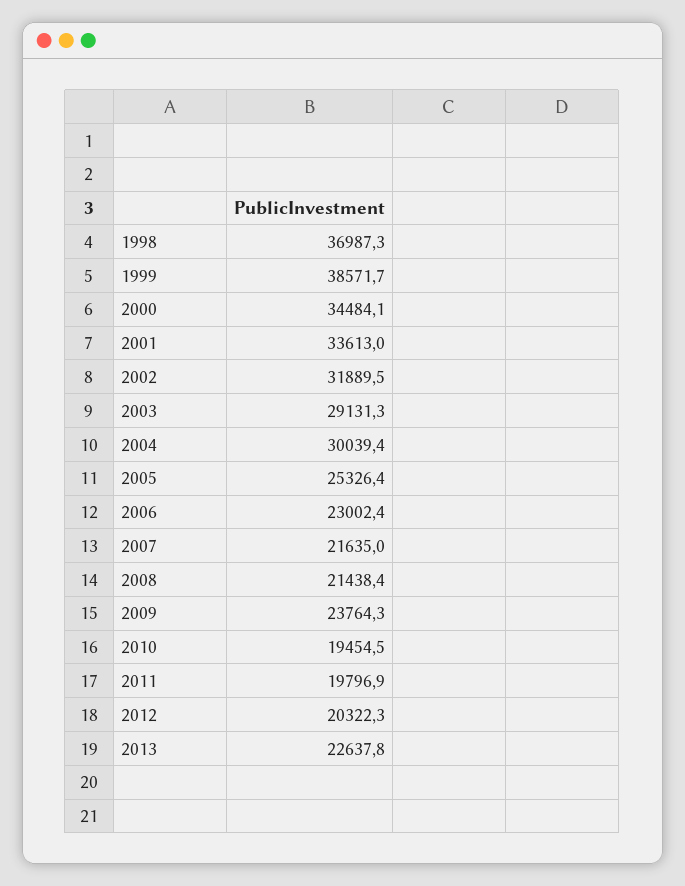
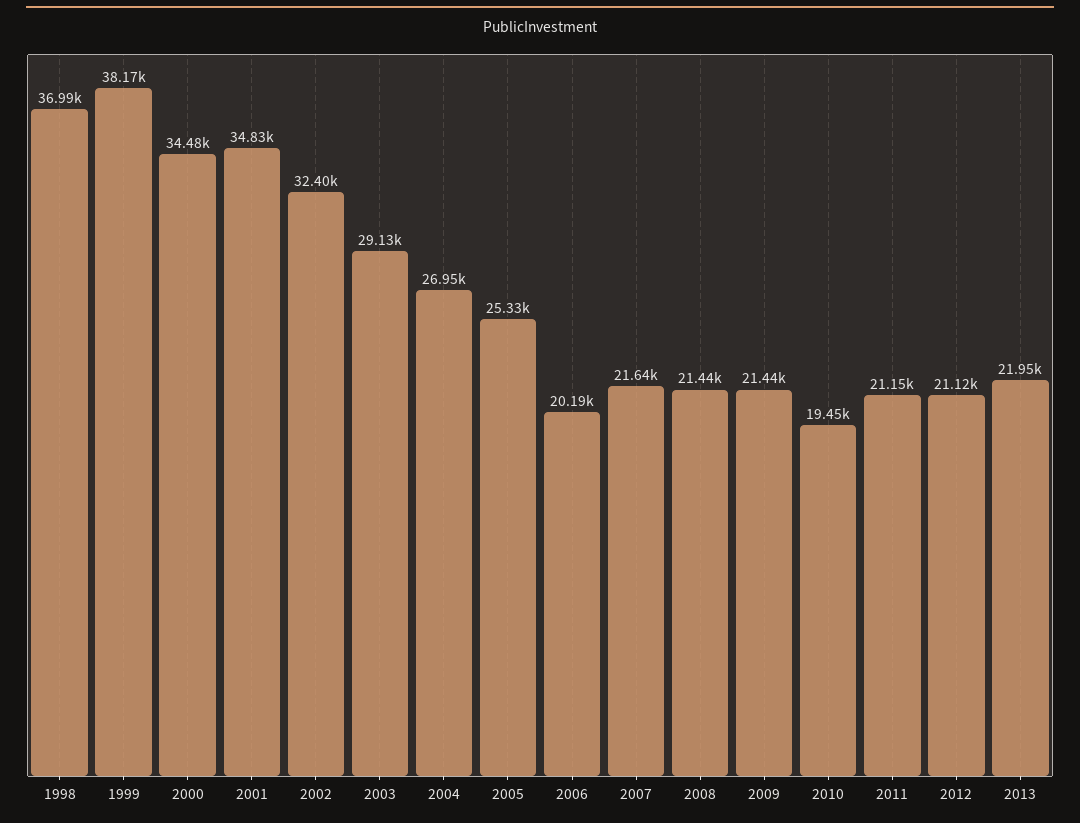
1999: 38571.7 -> 38170
2001: 33613 -> 34830
2002: 31889.5 -> 32400
2004: 30039.4 -> 26950
2006: 23002.4 -> 20190
2009: 23764.3 -> 21440
2011: 19796.9 -> 21150
2012: 20322.3 -> 21120
2013: 22637.8 -> 21950

